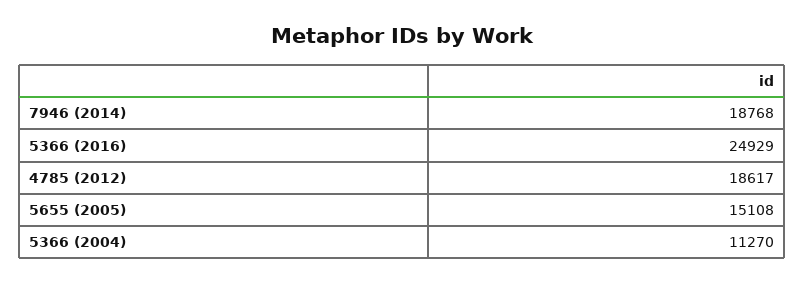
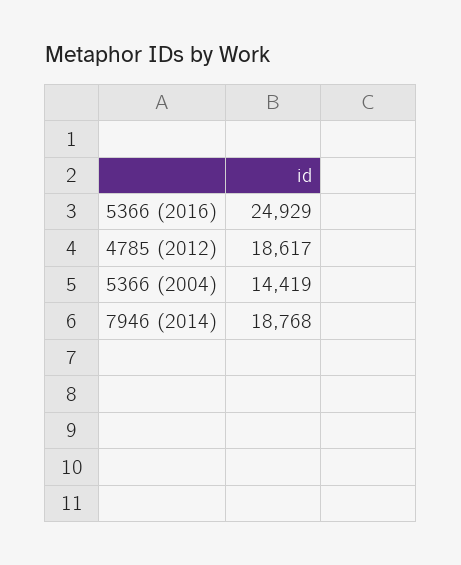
5655 (2005): 15108 -> none
5366 (2004): 11270 -> 14419

